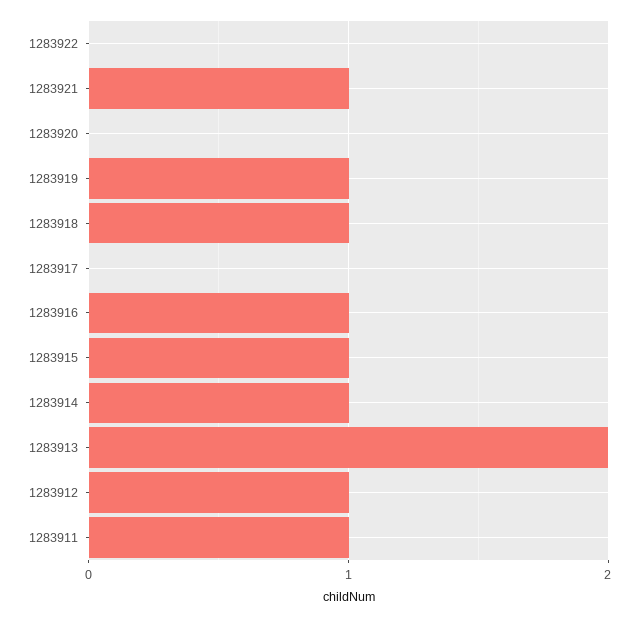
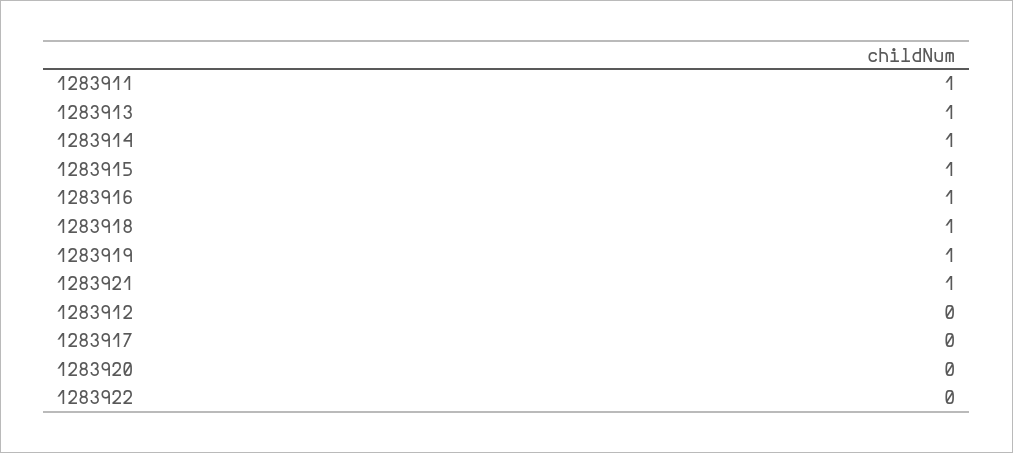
1283913: 2 -> 1
1283912: 1 -> 0

